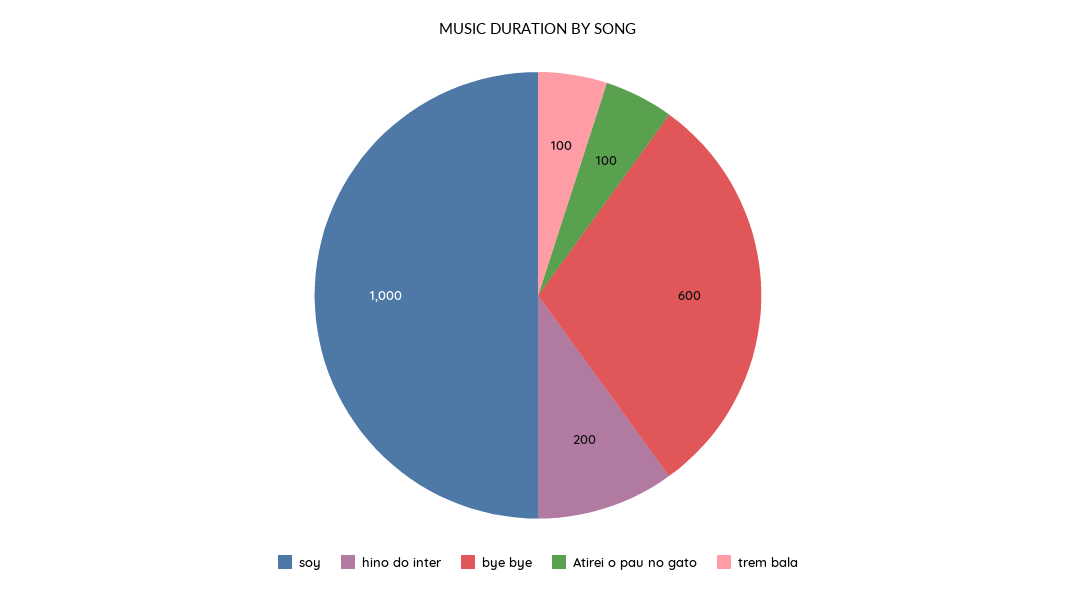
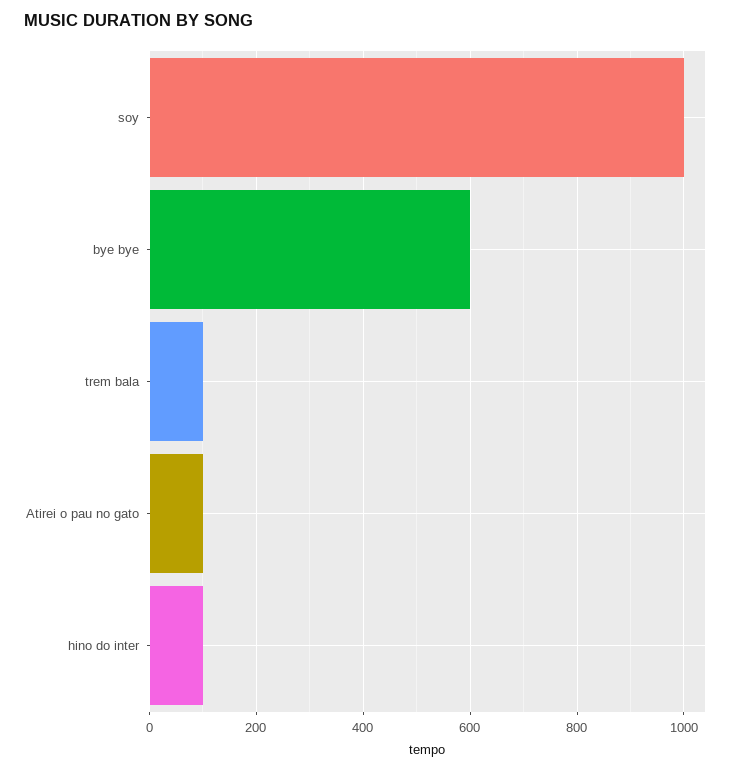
hino do inter: 200 -> 100

